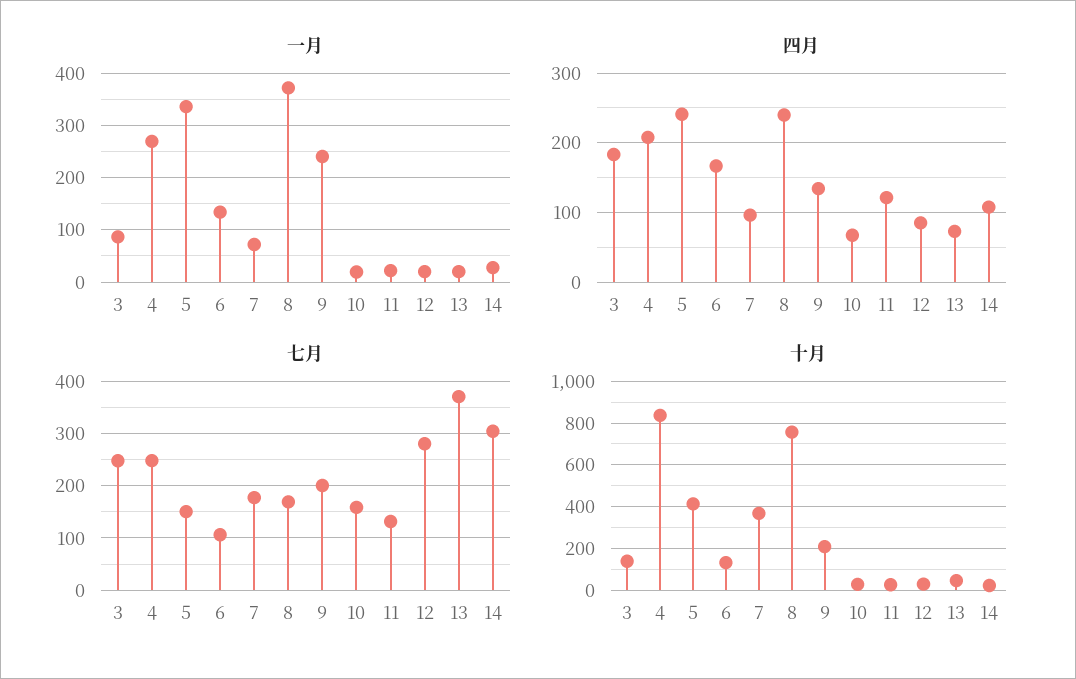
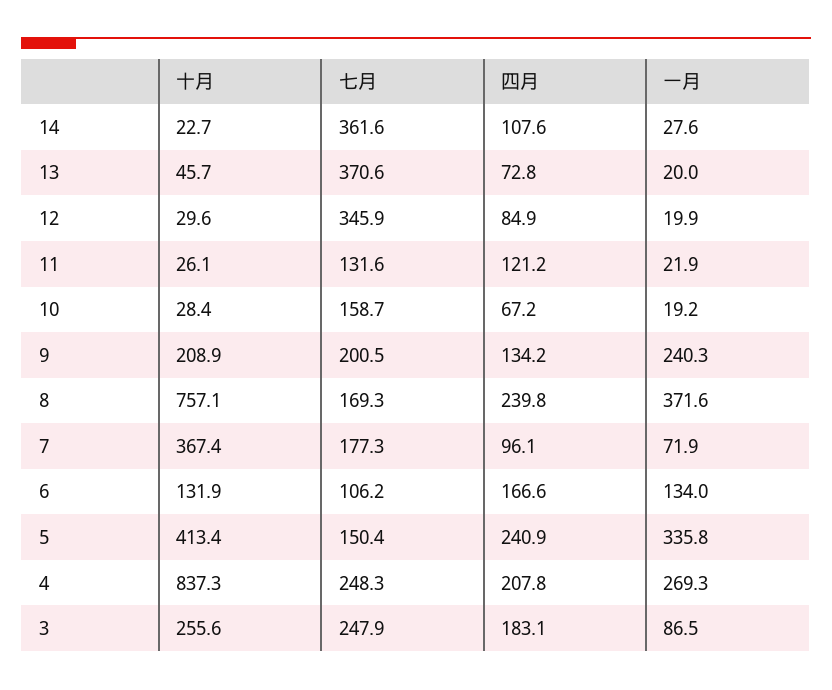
七月, 12: 280 -> 345.9
七月, 14: 300 -> 361.6
十月, 3: 150 -> 255.6

